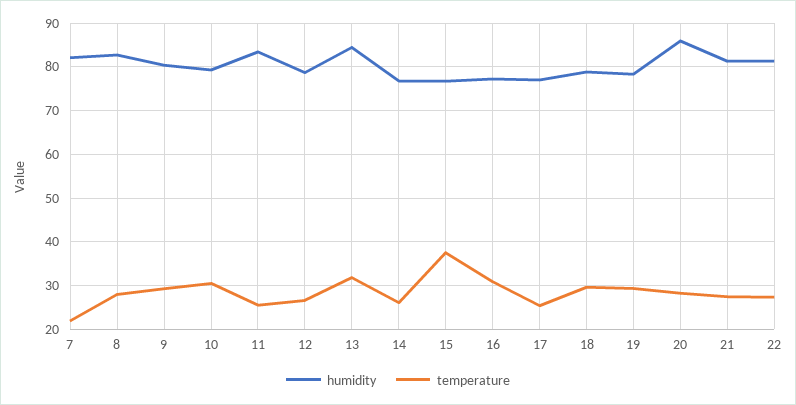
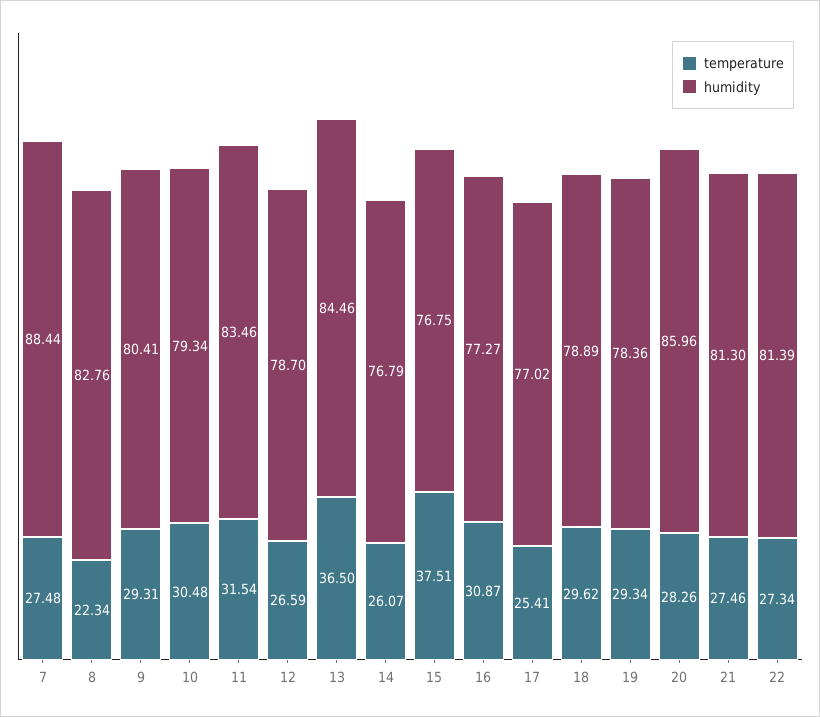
humidity, 7: 82 -> 88.44
temperature, 7: 22 -> 27.48
temperature, 8: 28 -> 22.34
temperature, 11: 26 -> 31.54
temperature, 13: 32 -> 36.5

